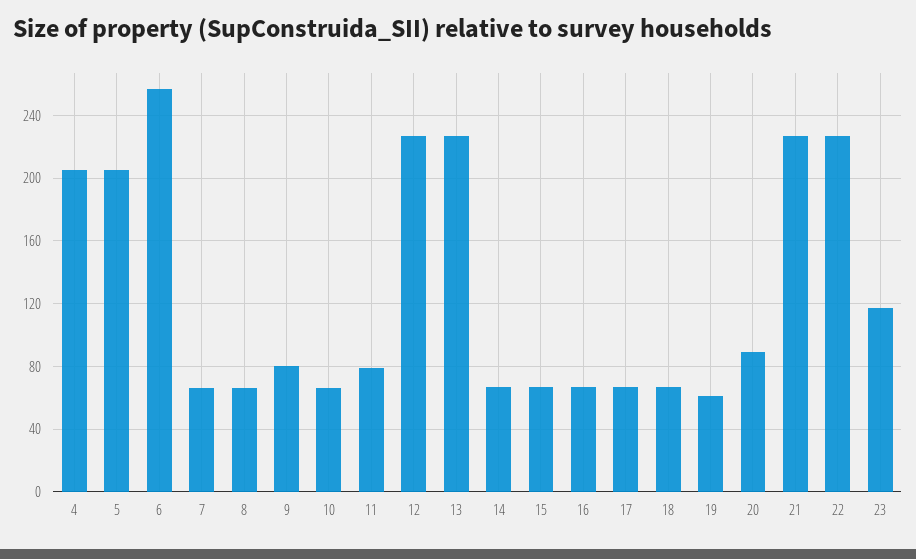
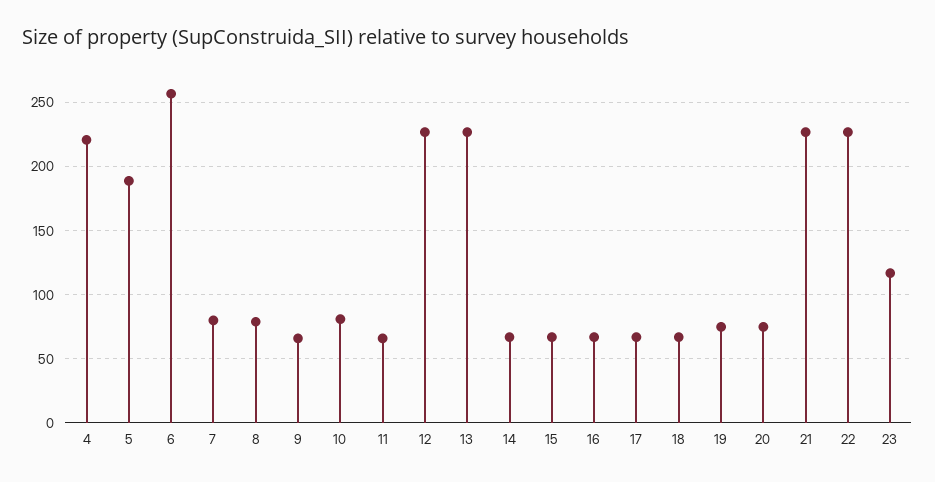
4: 205 -> 220
5: 205 -> 190
7: 65 -> 80
8: 65 -> 80
9: 80 -> 65
10: 65 -> 80
11: 80 -> 65
19: 60 -> 75
20: 90 -> 75

